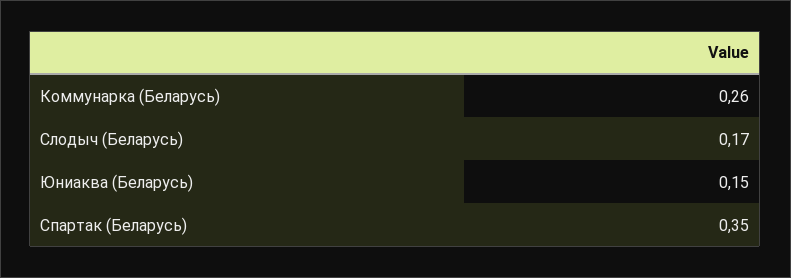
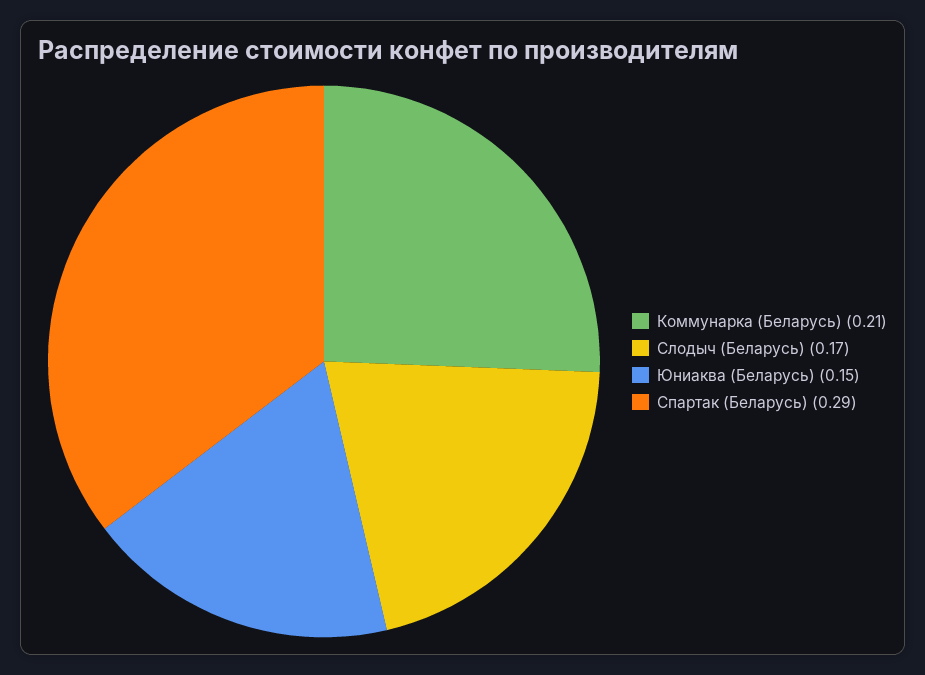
Коммунарка (Беларусь): 0.26 -> 0.21
Спартак (Беларусь): 0.35 -> 0.29

